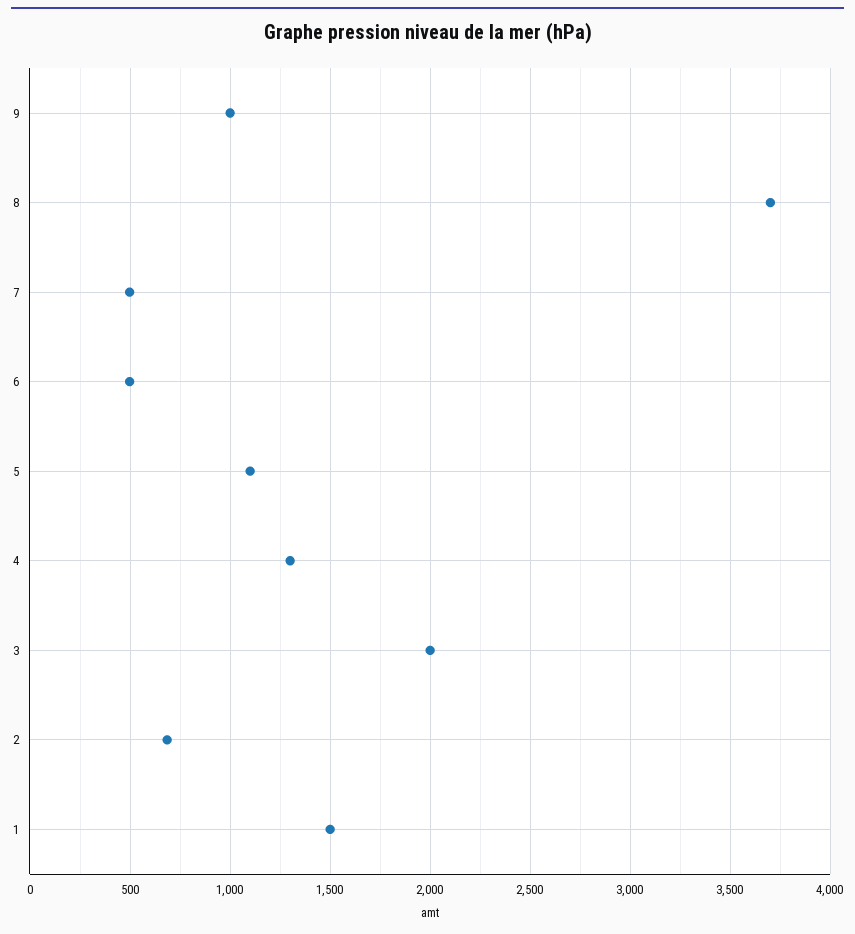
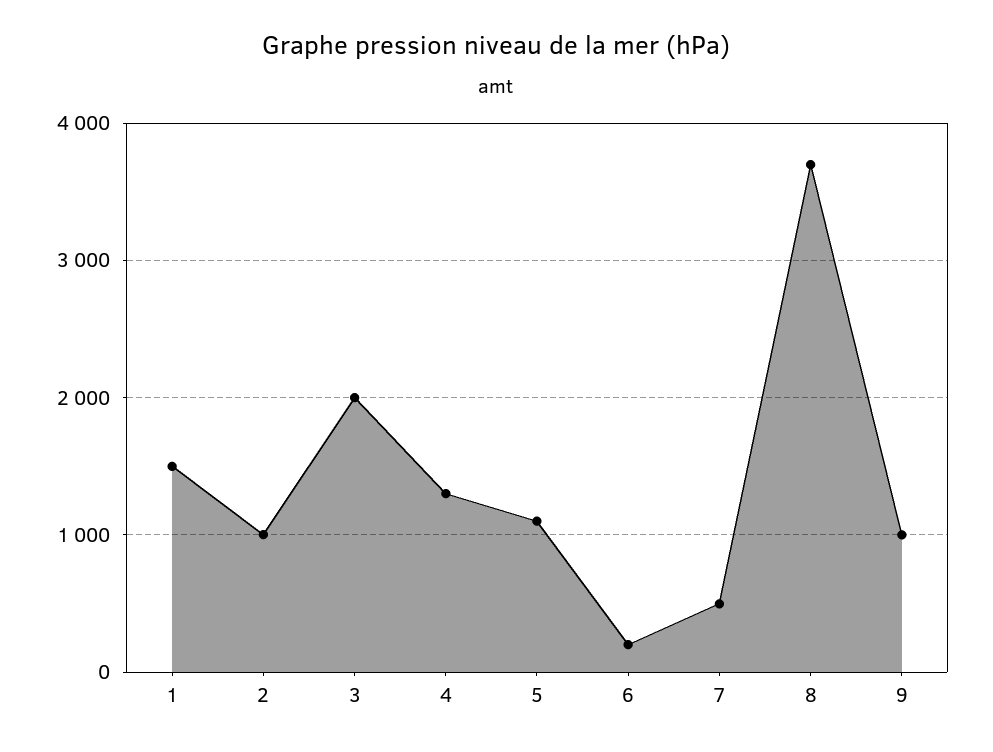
6: 500 -> 200
2: 700 -> 1000

